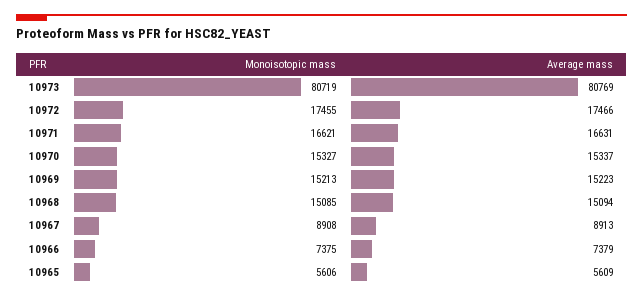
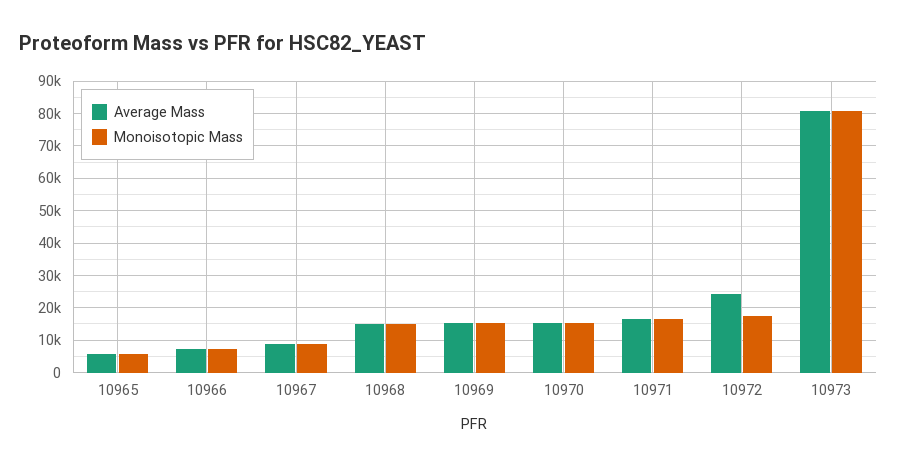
Average mass, 10972: 17466 -> 24000

